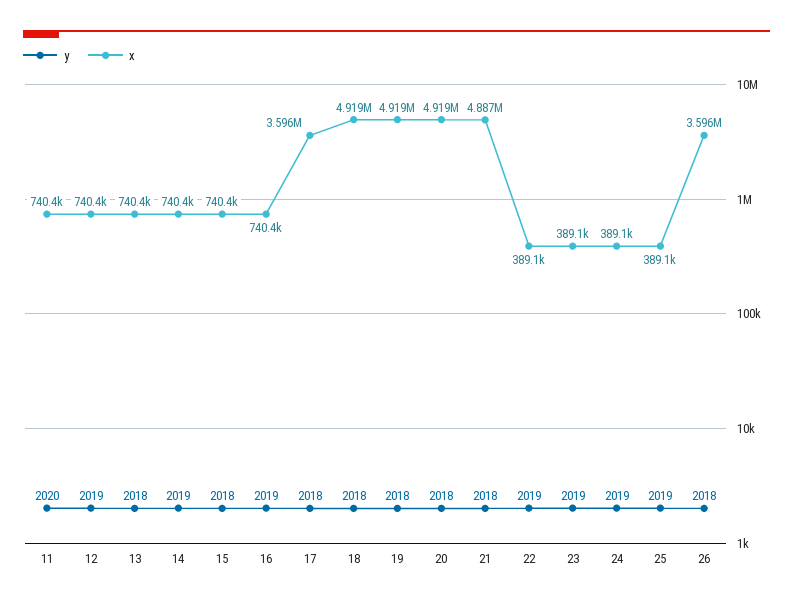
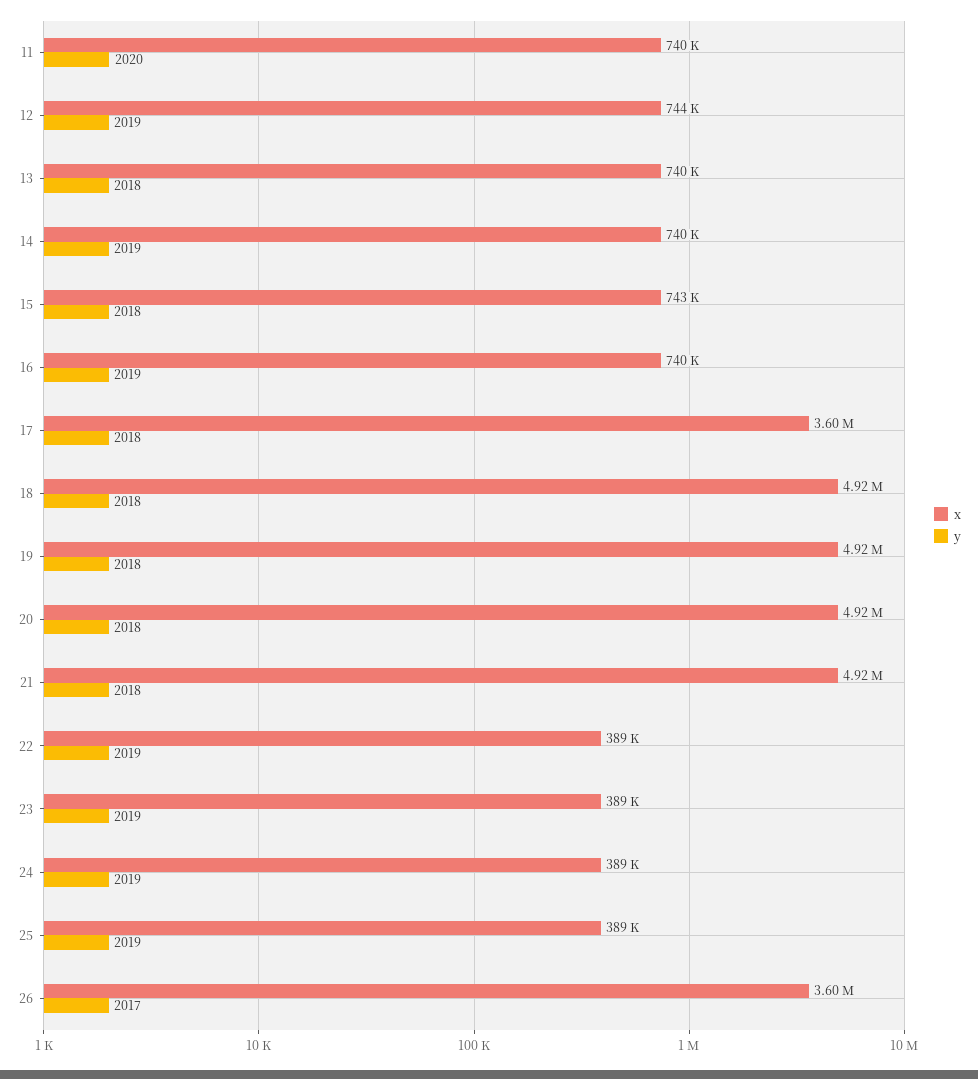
x, 12: 740400 -> 744000
x, 15: 740400 -> 743000
x, 21: 4887000 -> 4920000
y, 26: 2018 -> 2017

